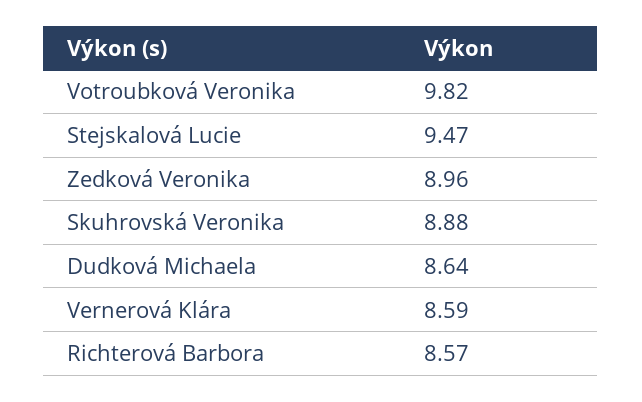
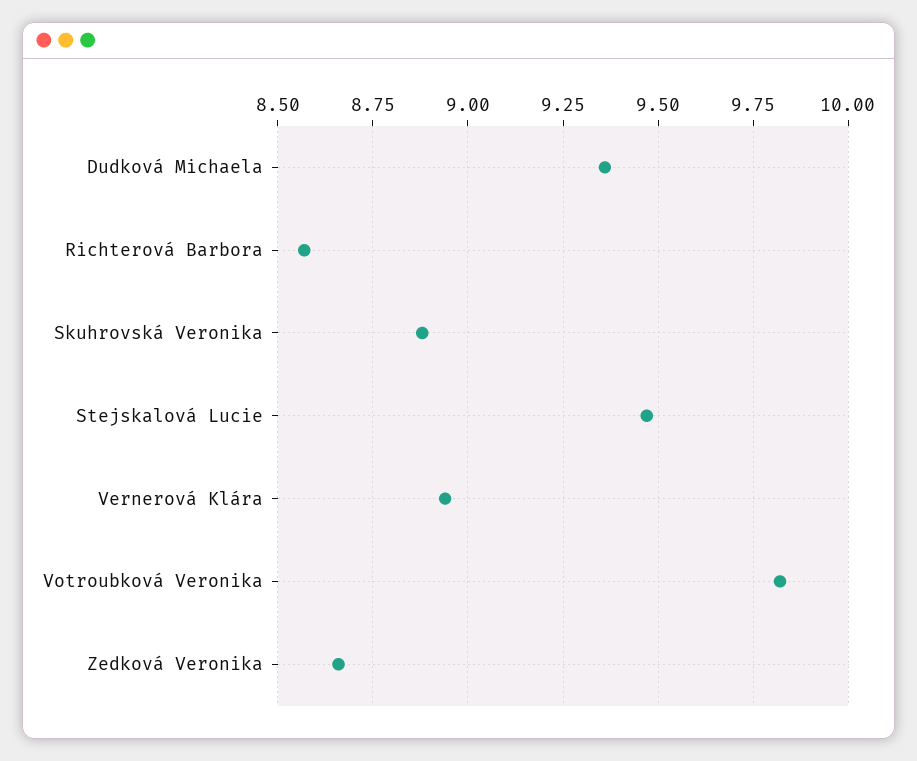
Zedková Veronika: 8.96 -> 8.65
Dudková Michaela: 8.64 -> 9.35
Vernerová Klára: 8.59 -> 8.95

